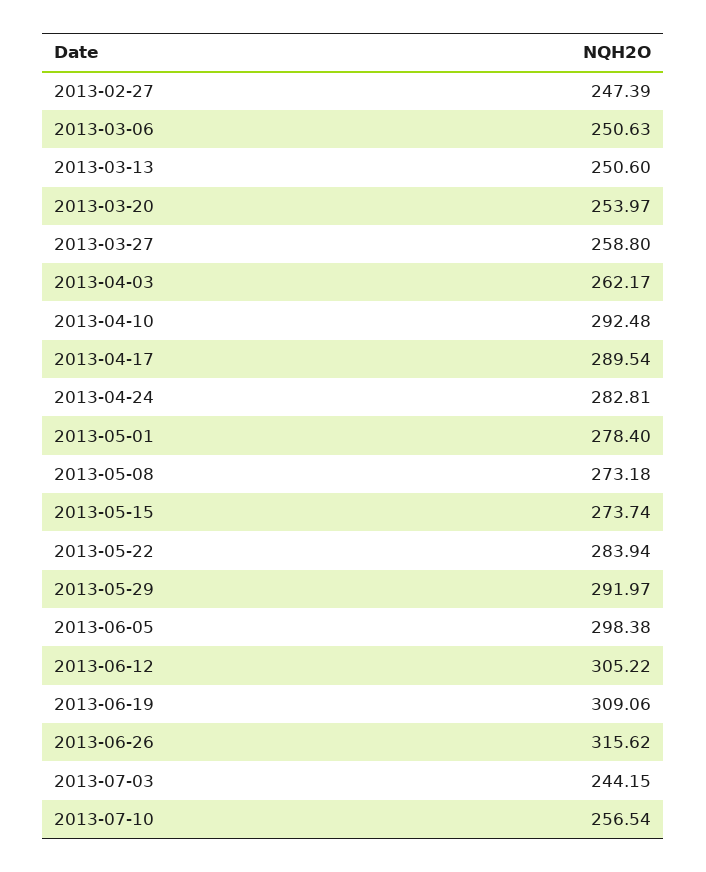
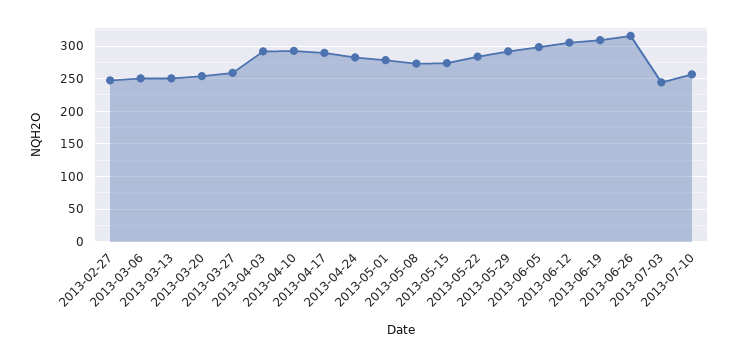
2013-04-03: 262.17 -> 290

